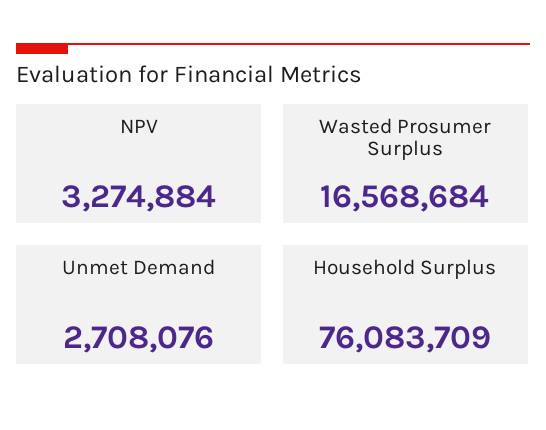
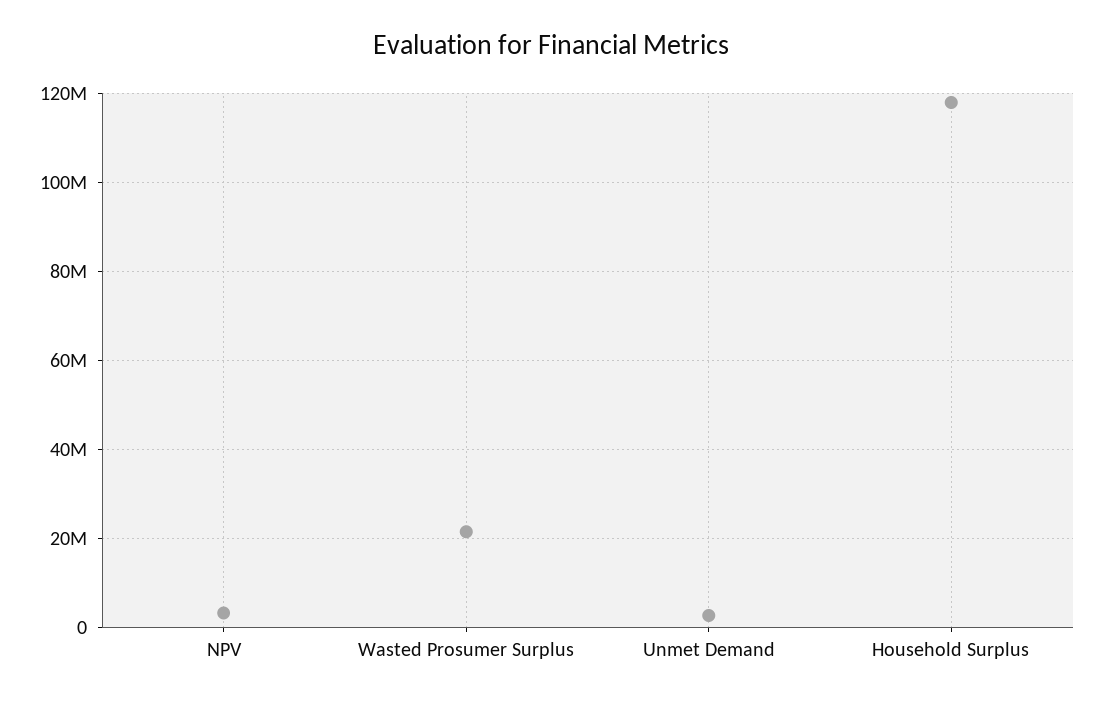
Wasted Prosumer Surplus: 16568684 -> 22000000
Household Surplus: 76083709 -> 118000000

